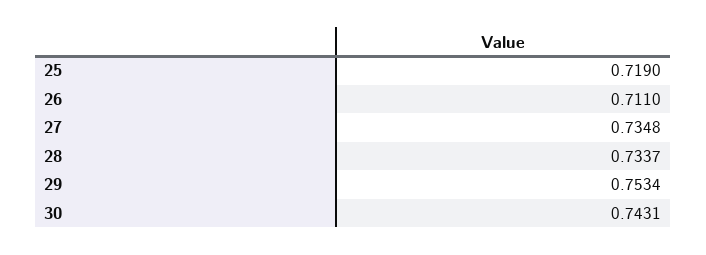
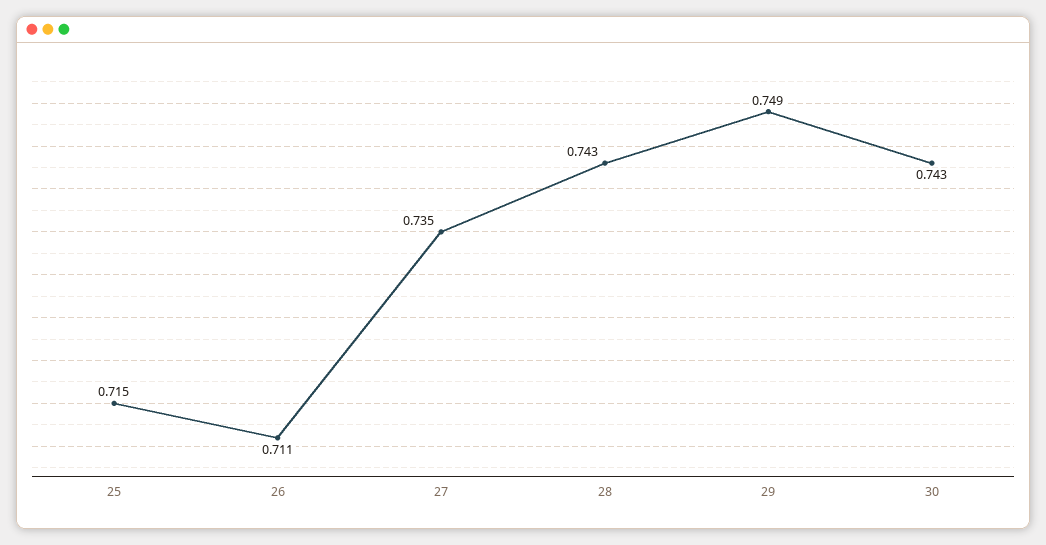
25: 0.719 -> 0.715
28: 0.7337 -> 0.743
29: 0.7534 -> 0.749

